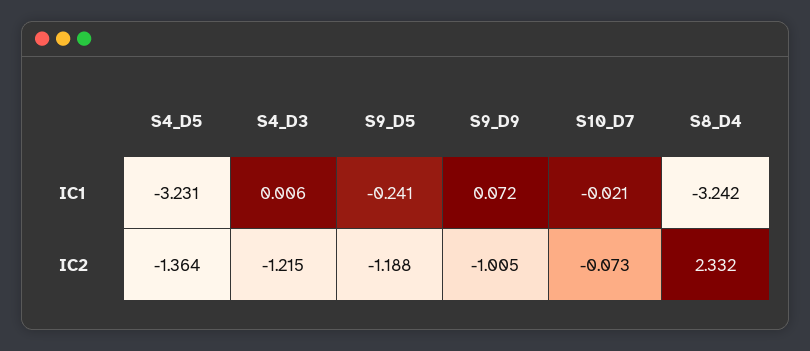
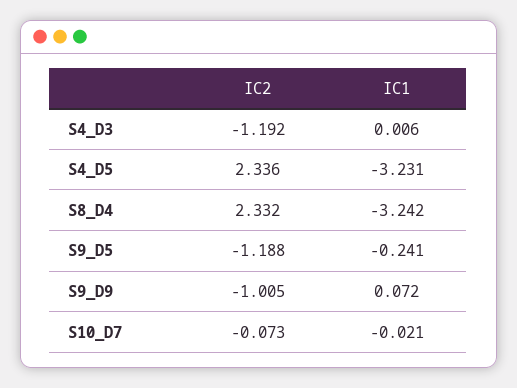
S4_D5, IC2: -1.364 -> 2.336
S4_D3, IC2: -1.215 -> -1.192

